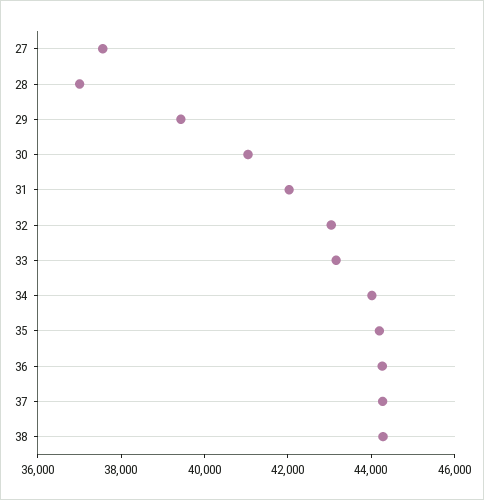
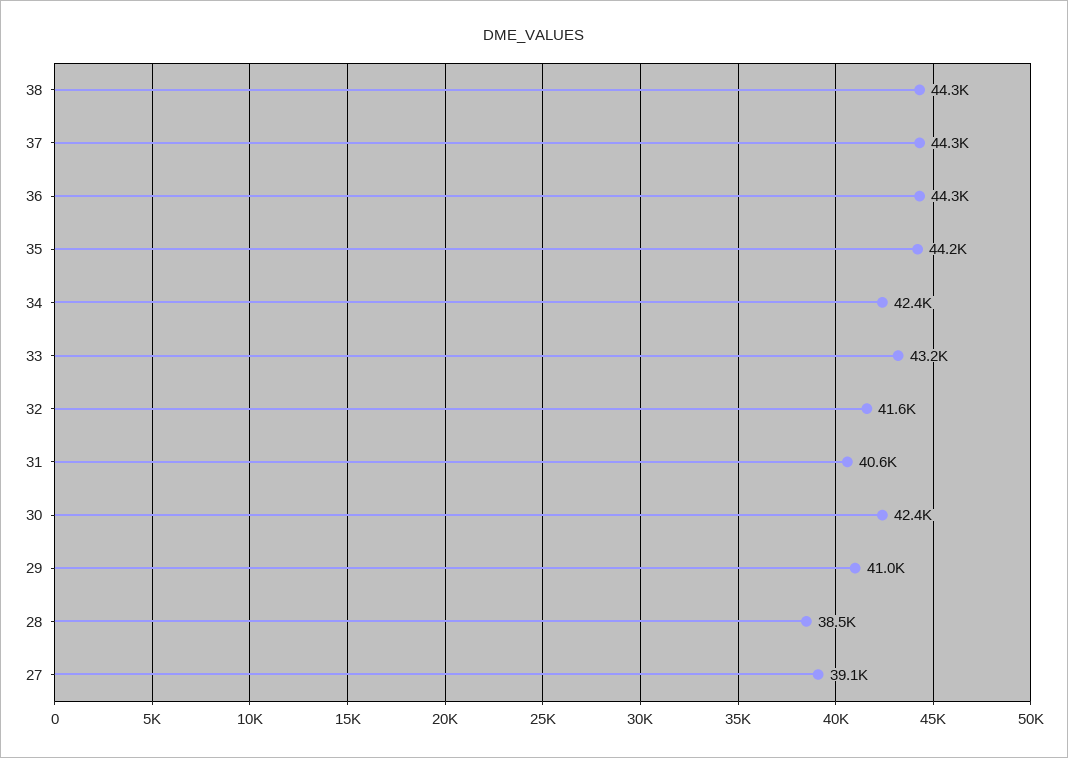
27: 37500 -> 39100
28: 37000 -> 38500
29: 39500 -> 41000
30: 41000 -> 42400
31: 42000 -> 40600
32: 43000 -> 41600
34: 44000 -> 42400

